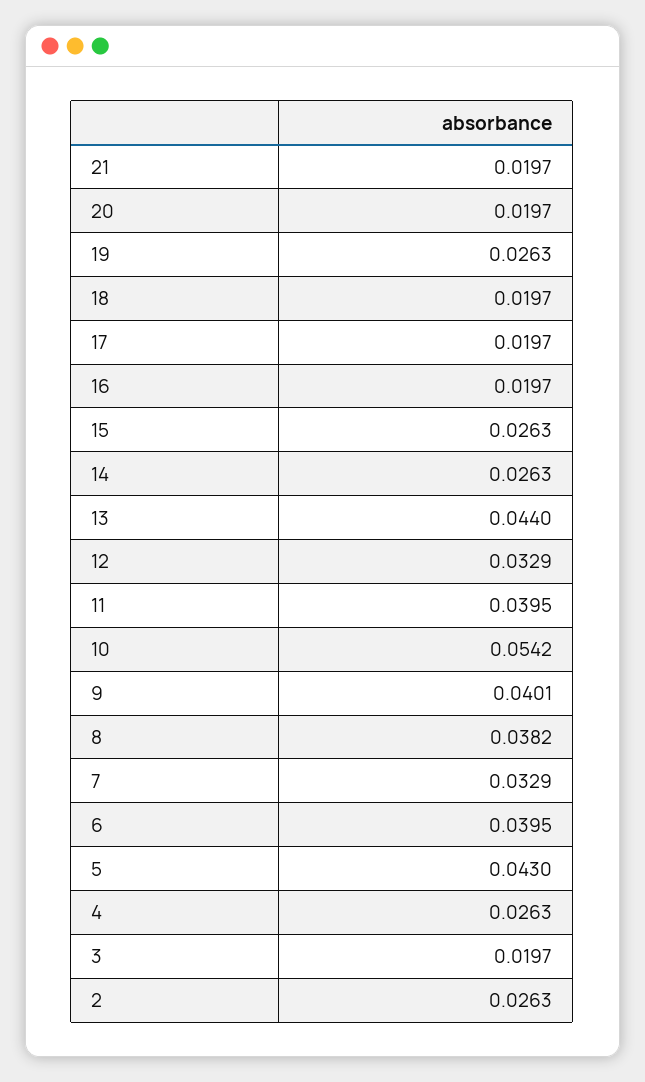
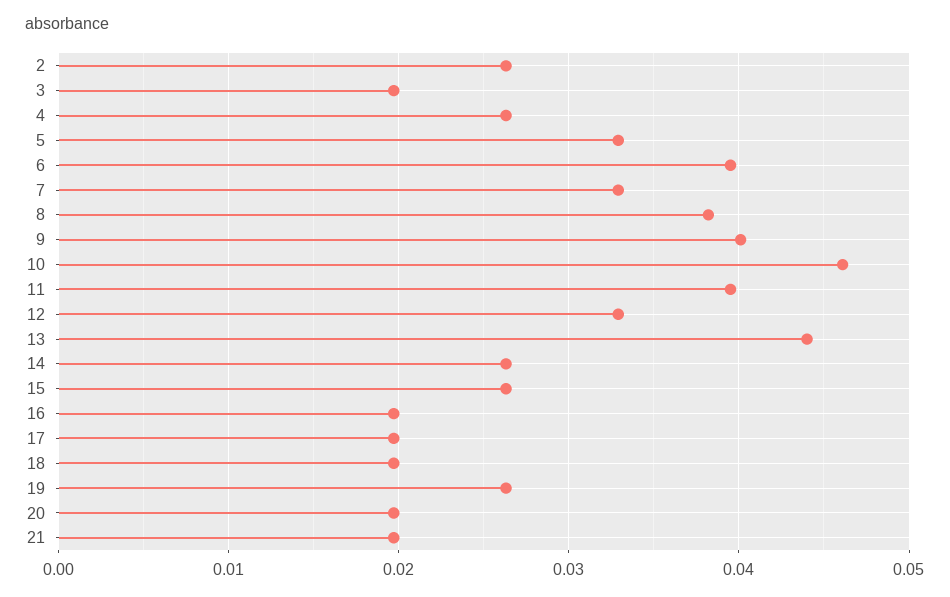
10: 0.0542 -> 0.046
5: 0.043 -> 0.033

